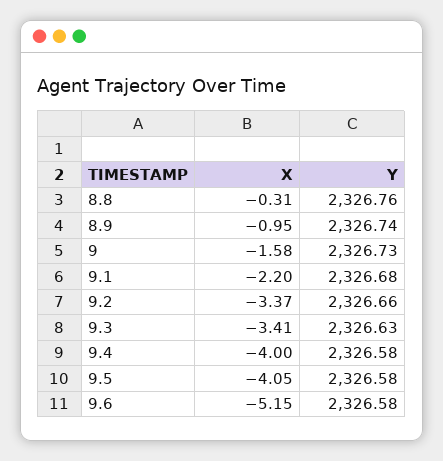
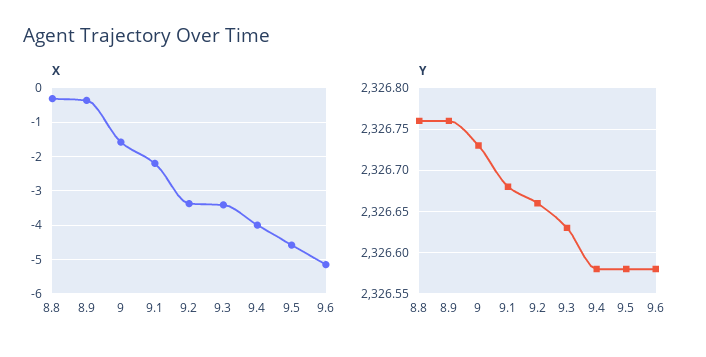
X, 8.9: -0.95 -> -0.4
Y, 8.9: 2326.74 -> 2326.76
X, 9.5: -4.05 -> -4.6

